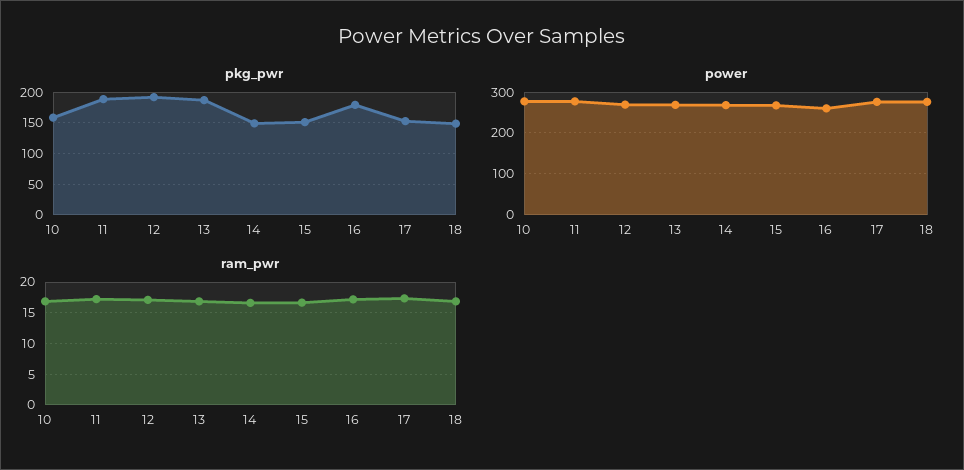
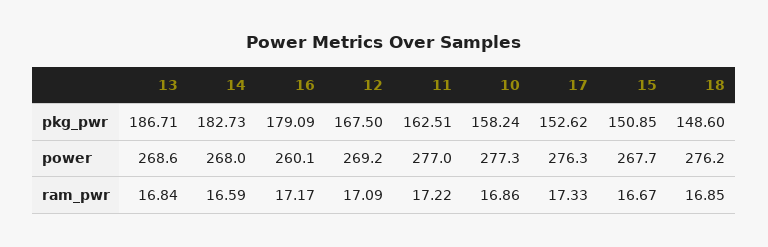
pkg_pwr, 11: 190 -> 162.51
pkg_pwr, 12: 190 -> 167.5
pkg_pwr, 14: 150 -> 182.73

